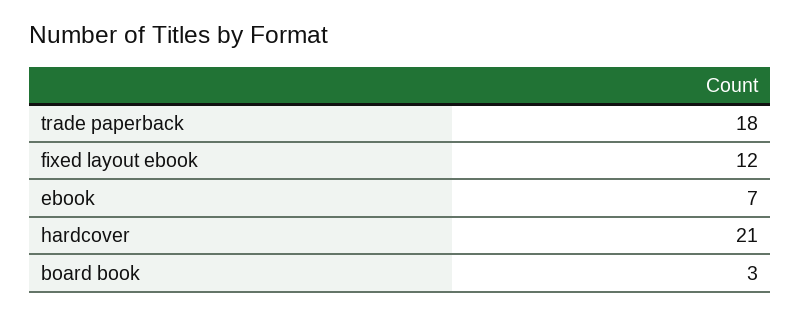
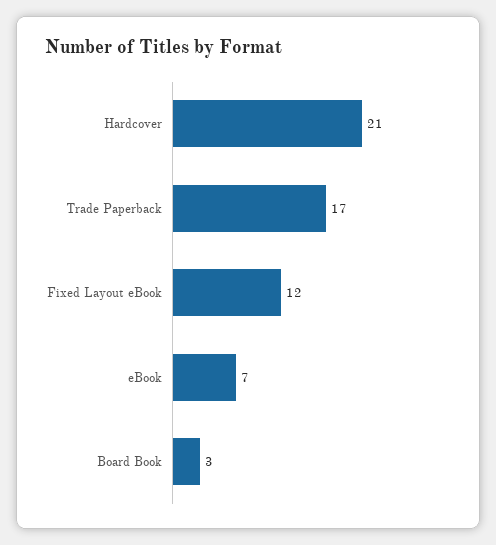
trade paperback: 18 -> 17

